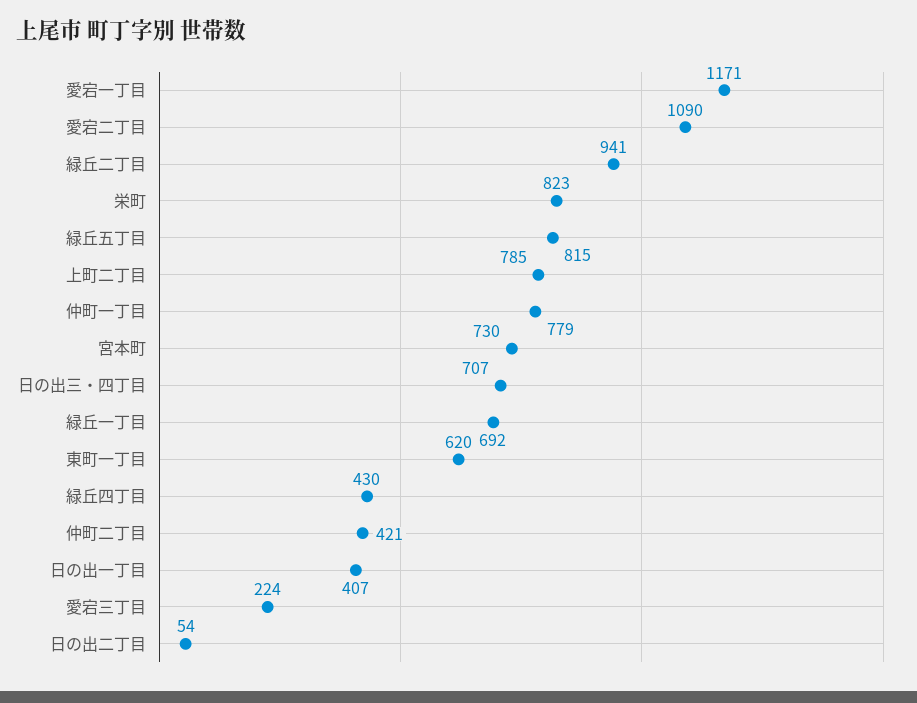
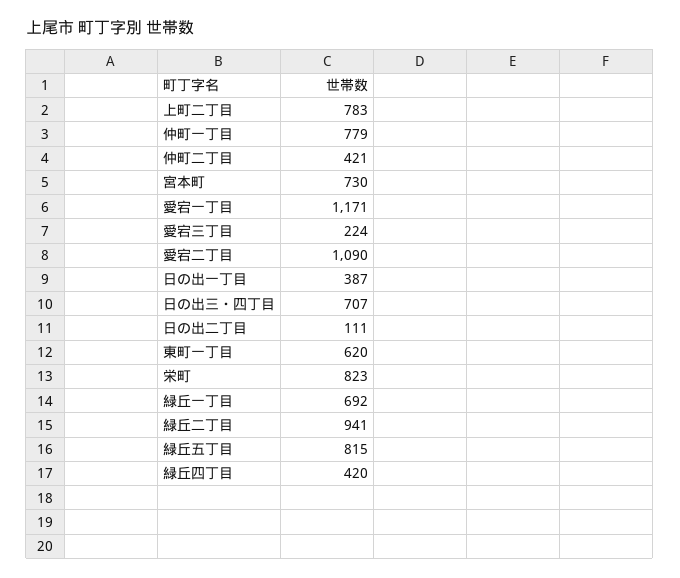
上町二丁目: 785 -> 783
緑丘四丁目: 430 -> 420
日の出一丁目: 407 -> 387
日の出二丁目: 54 -> 111

